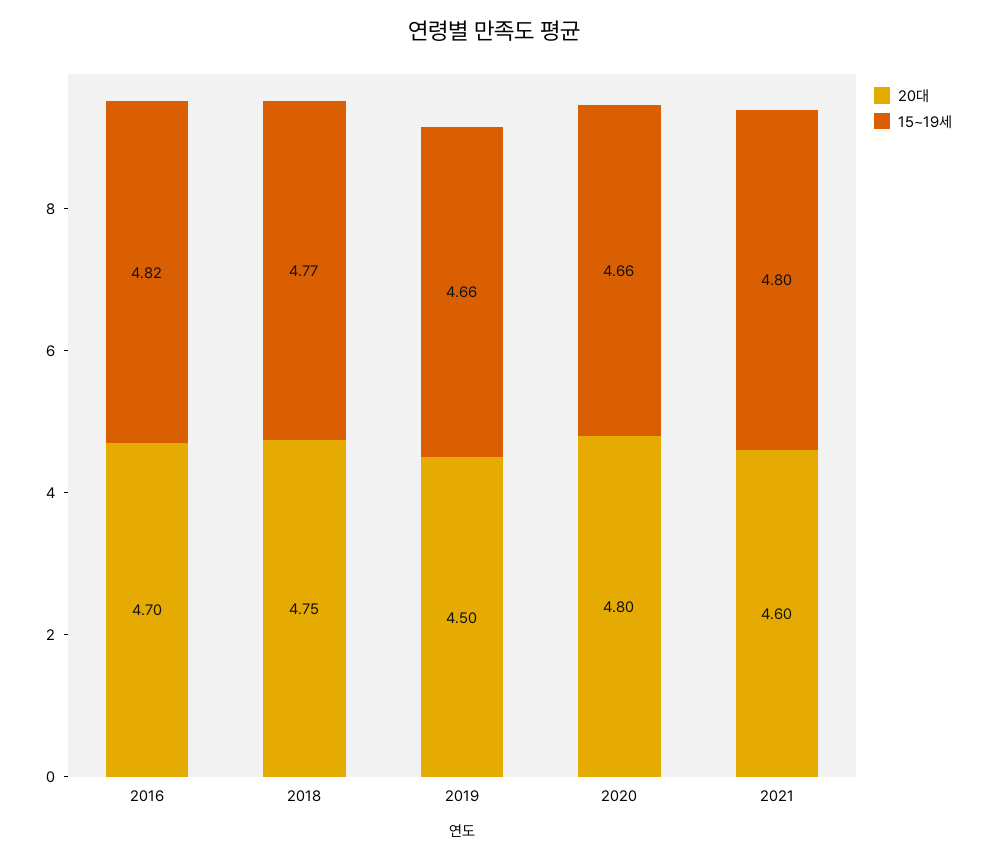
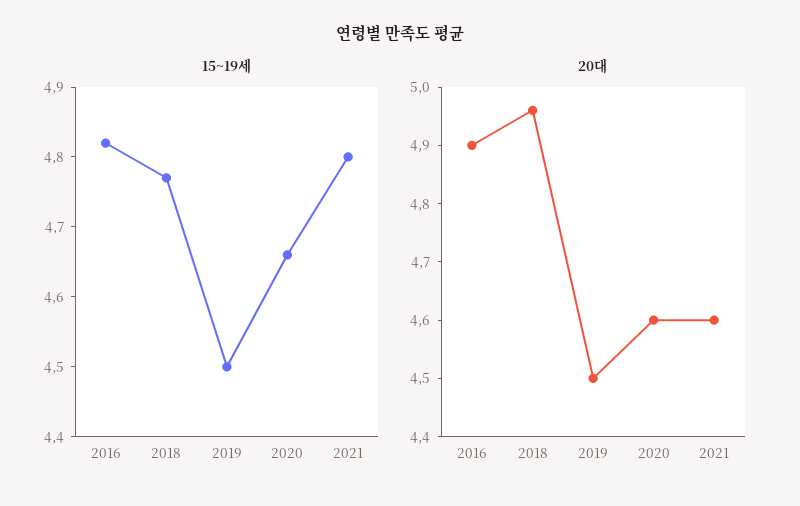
20대, 2016: 4.7 -> 4.9
20대, 2018: 4.75 -> 4.95
15~19세, 2019: 4.66 -> 4.5
20대, 2020: 4.8 -> 4.6

